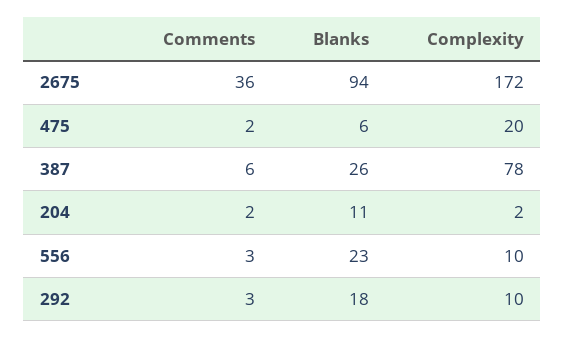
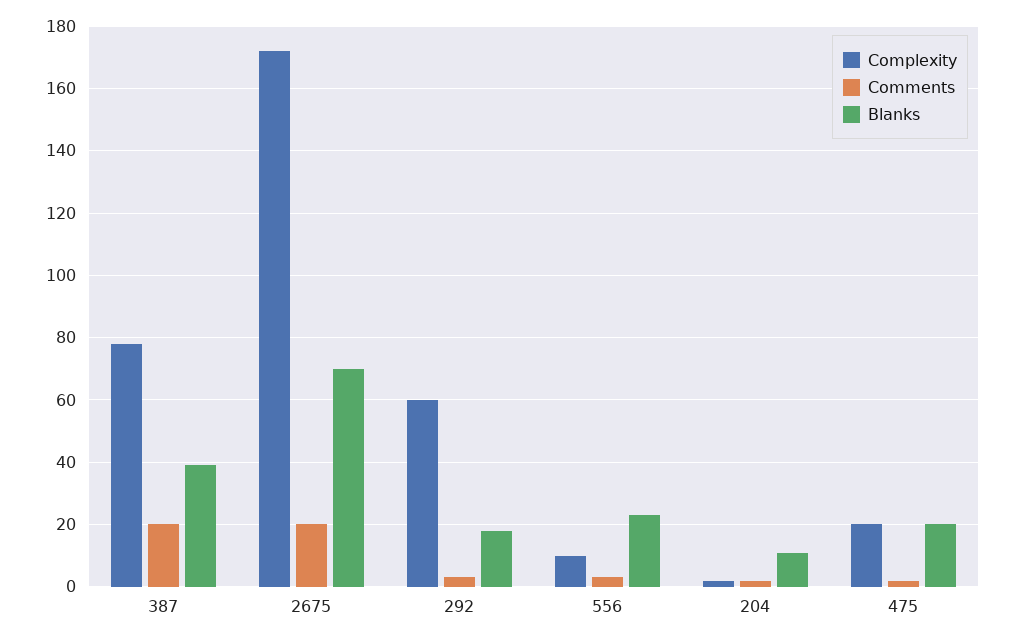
Comments, 2675: 36 -> 20
Blanks, 2675: 94 -> 70
Blanks, 475: 6 -> 20
Comments, 387: 6 -> 20
Blanks, 387: 26 -> 40
Complexity, 292: 10 -> 60

